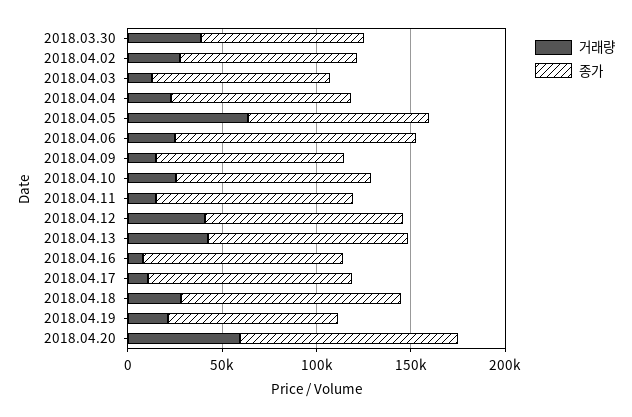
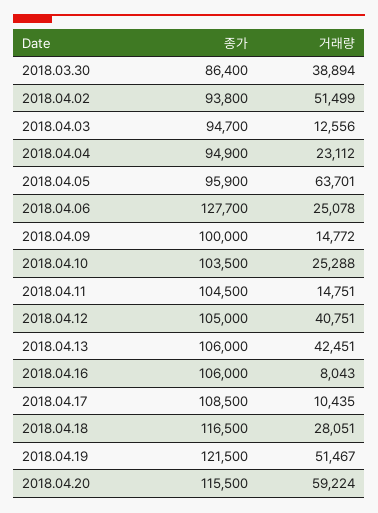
거래량, 2018.04.02: 30000 -> 51499
거래량, 2018.04.19: 20000 -> 51467
종가, 2018.04.19: 90000 -> 121500

